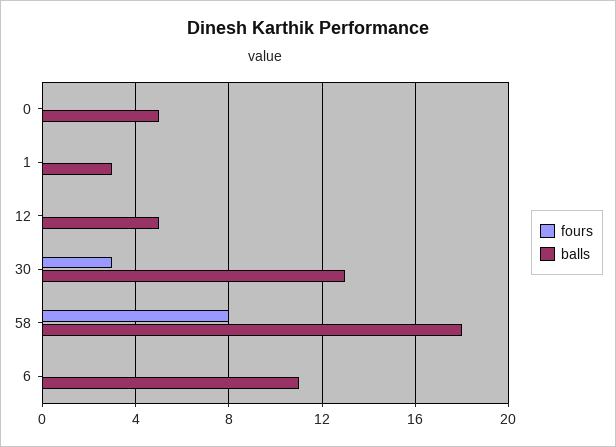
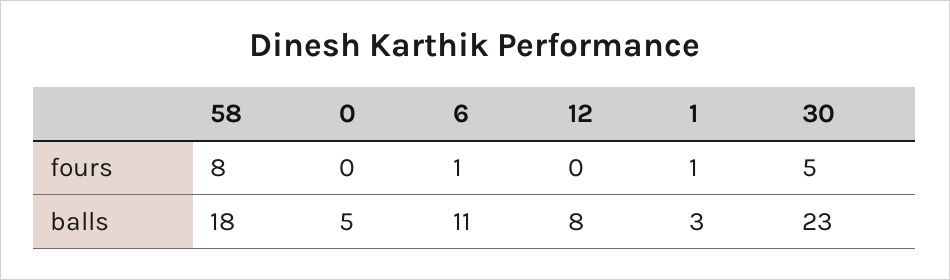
fours, 1: 0 -> 1
balls, 12: 5 -> 8
fours, 30: 3 -> 5
balls, 30: 13 -> 23
fours, 6: 0 -> 1

